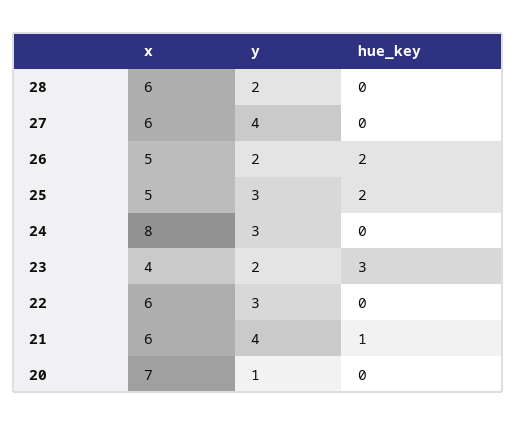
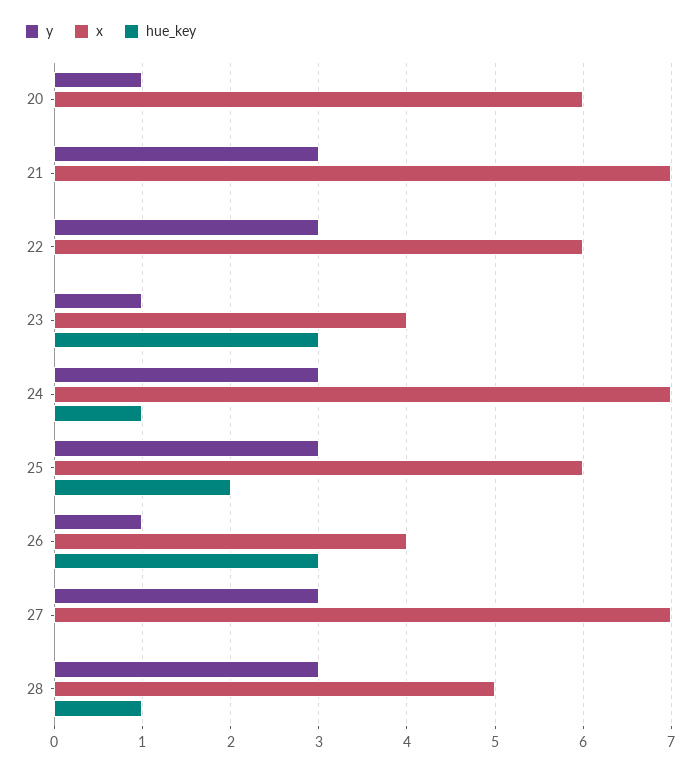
x, 28: 6 -> 5
y, 28: 2 -> 3
hue_key, 28: 0 -> 1
x, 27: 6 -> 7
y, 27: 4 -> 3
x, 26: 5 -> 4
y, 26: 2 -> 1
hue_key, 26: 2 -> 3
x, 25: 5 -> 6
x, 24: 8 -> 7
hue_key, 24: 0 -> 1
y, 23: 2 -> 1
x, 21: 6 -> 7
y, 21: 4 -> 3
hue_key, 21: 1 -> 0
x, 20: 7 -> 6

